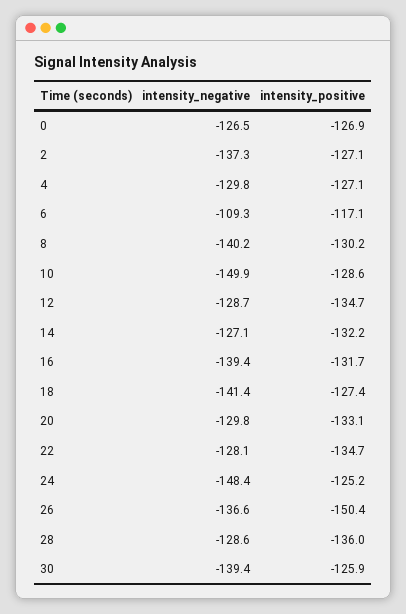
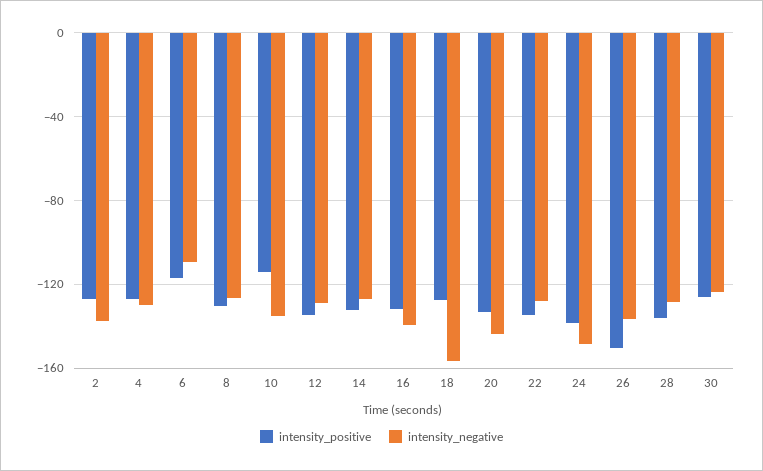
intensity_negative, 0: -126.5 -> none
intensity_positive, 0: -126.9 -> none
intensity_negative, 8: -140.2 -> -125
intensity_negative, 10: -149.9 -> -135
intensity_positive, 10: -128.6 -> -115
intensity_negative, 18: -141.4 -> -155
intensity_negative, 20: -129.8 -> -145
intensity_positive, 24: -125.2 -> -140
intensity_negative, 30: -139.4 -> -125

